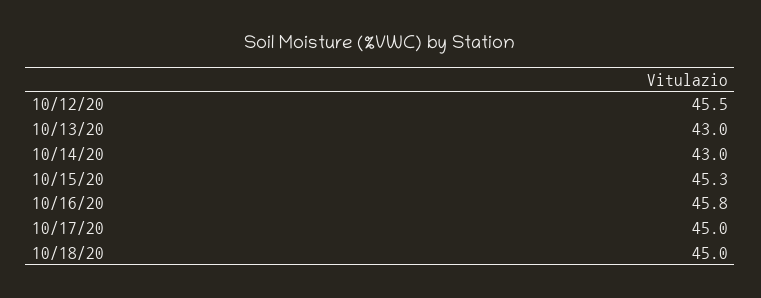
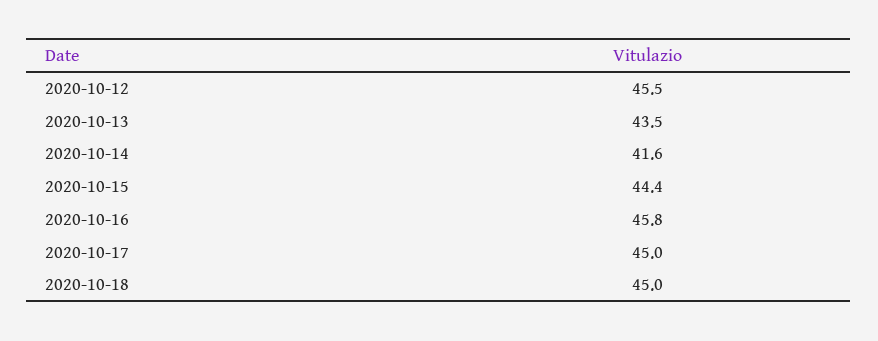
10/13/20: 43 -> 43.5
10/14/20: 43 -> 41.6
10/15/20: 45.3 -> 44.4

